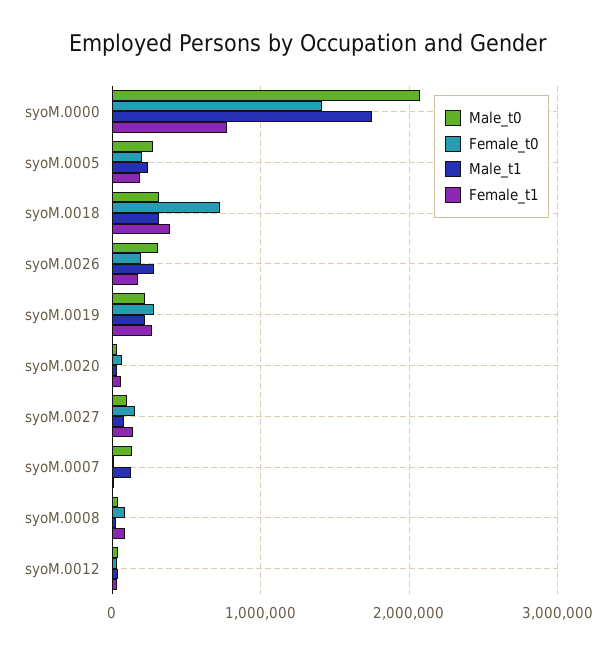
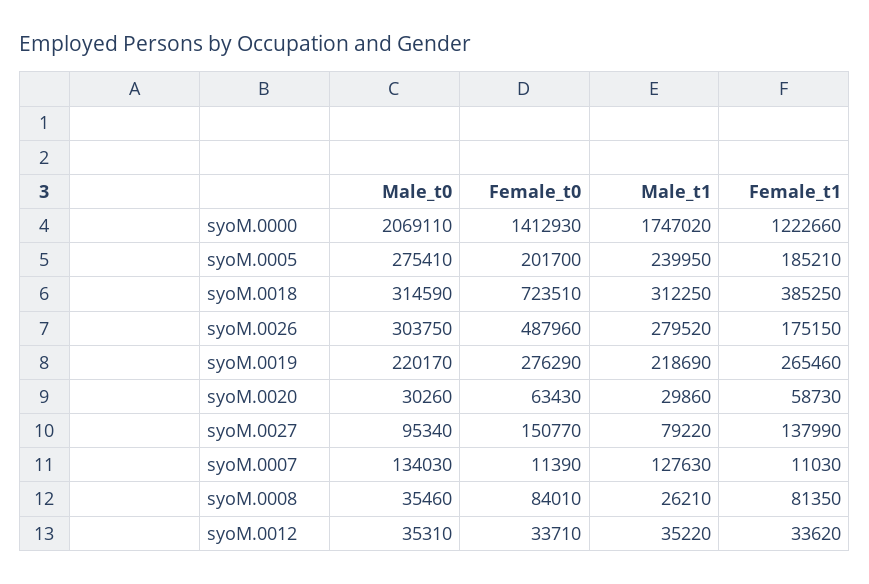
Female_t1, syoM.0000: 800000 -> 1222660
Female_t0, syoM.0026: 200000 -> 487960

